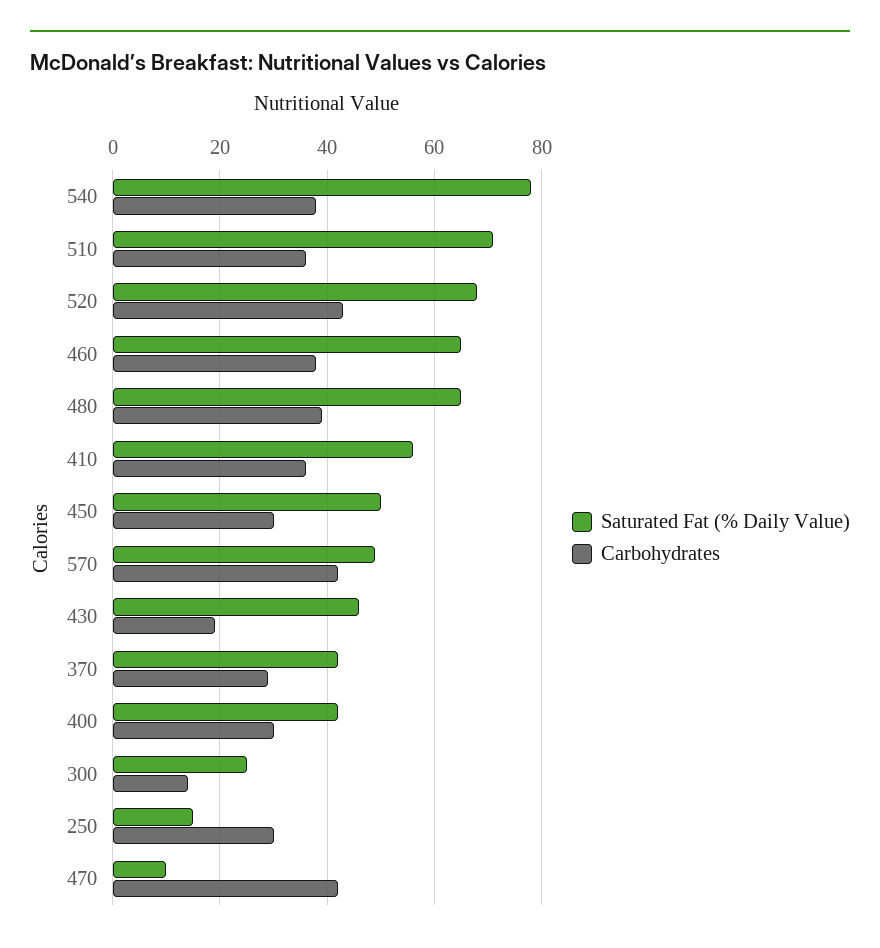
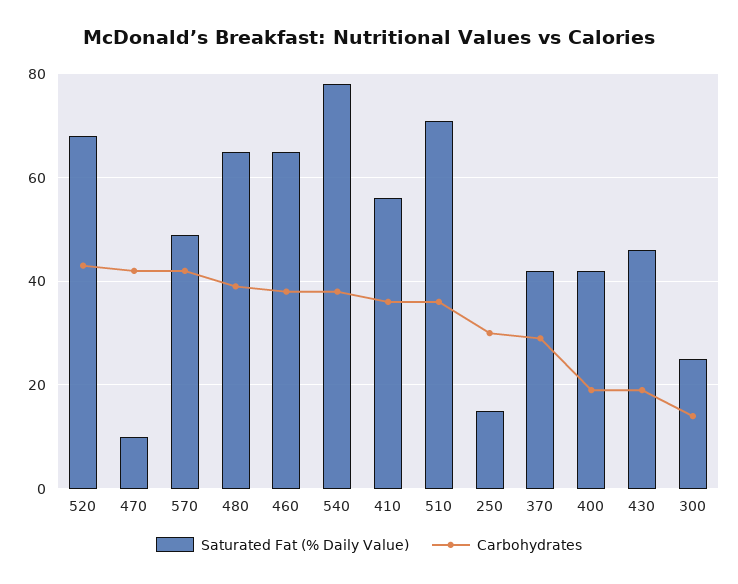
Saturated Fat (% Daily Value), 450: 50 -> none
Carbohydrates, 450: 30 -> none
Carbohydrates, 400: 30 -> 20

